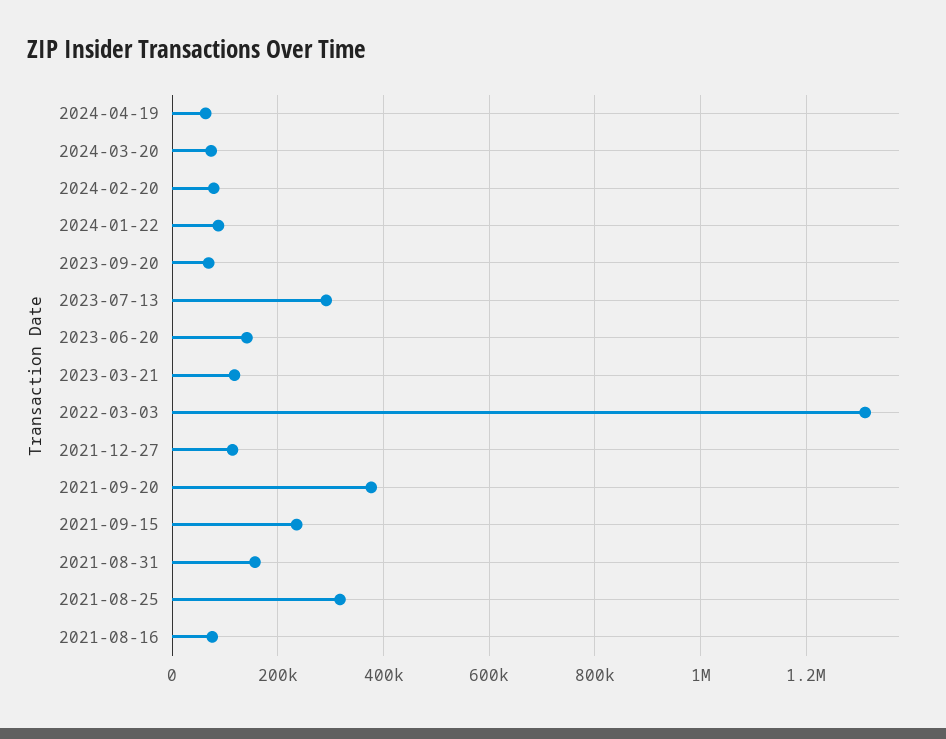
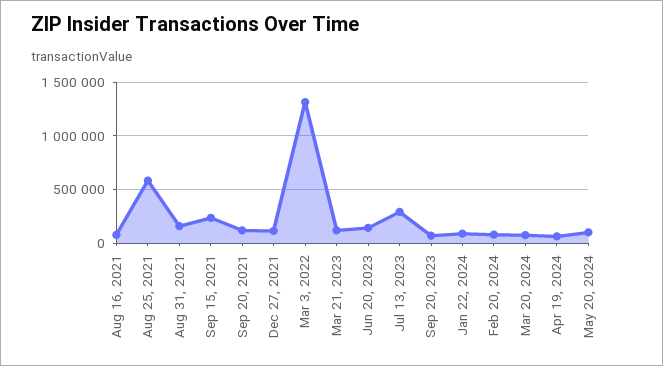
2021-09-20: 380000 -> 100000
2021-08-25: 320000 -> 600000
May 20, 2024: none -> 100000

